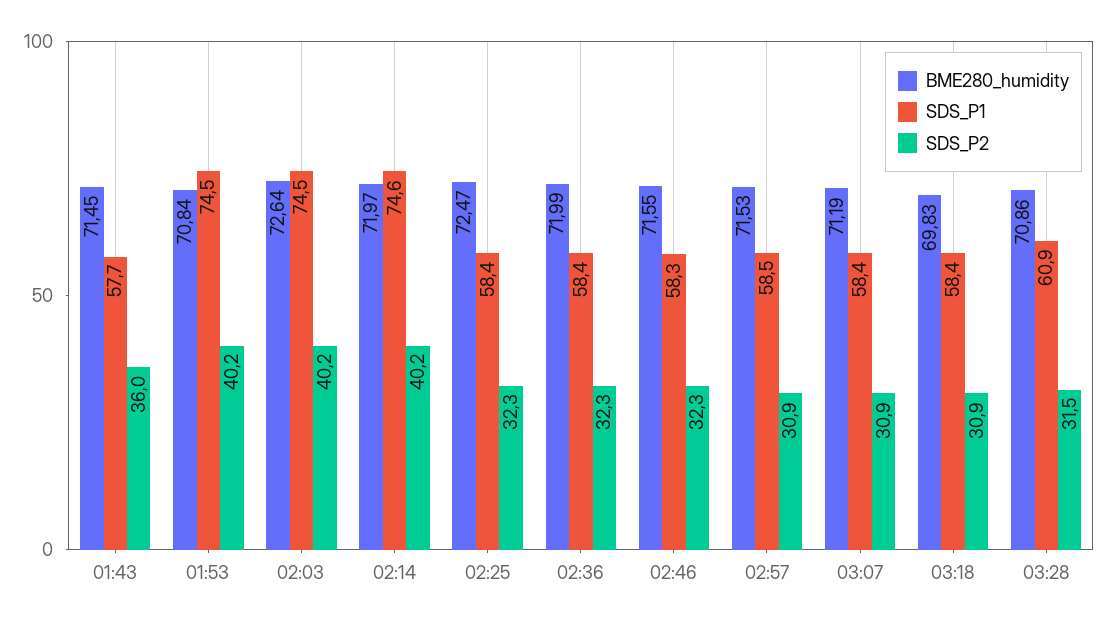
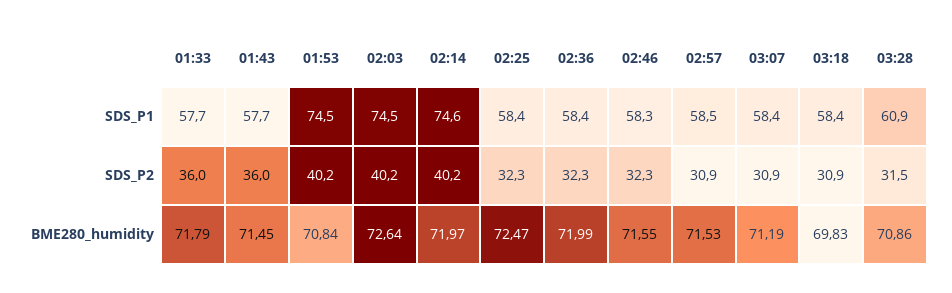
SDS_P1, 01:33: none -> 57.7
SDS_P2, 01:33: none -> 36
BME280_humidity, 01:33: none -> 71.79

